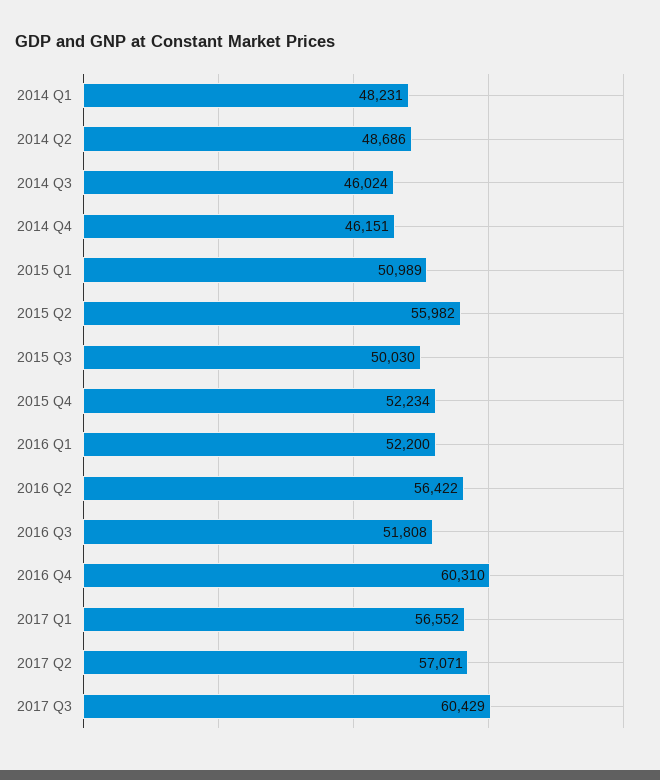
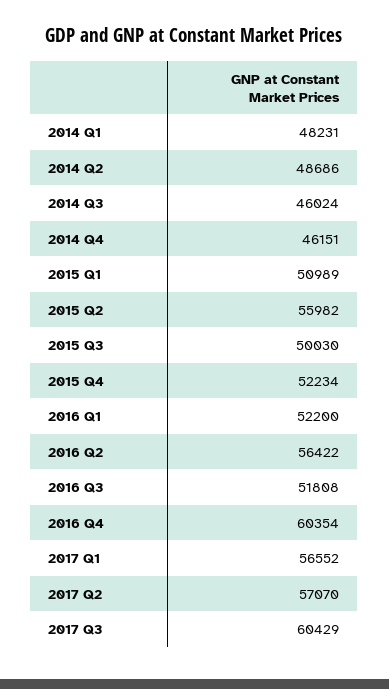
2016 Q4: 60310 -> 60354
2017 Q2: 57071 -> 57070

